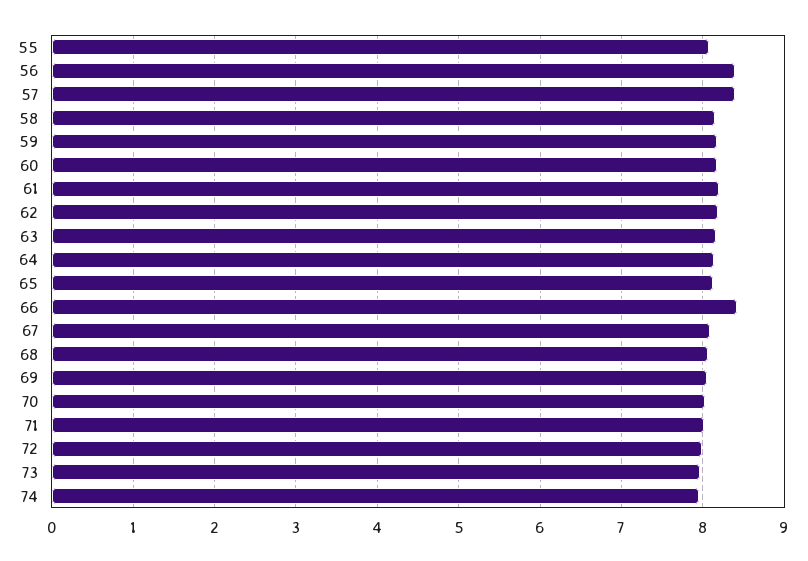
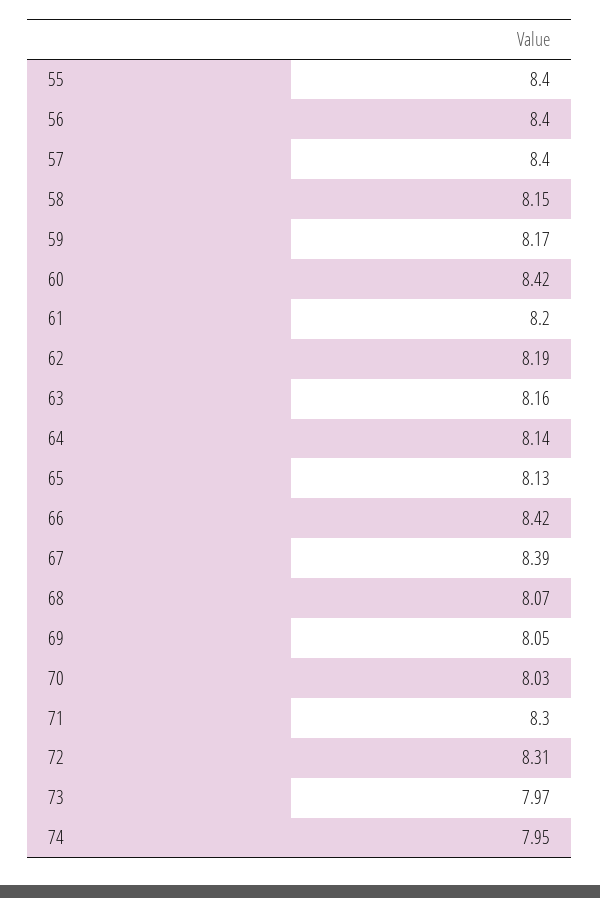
55: 8.1 -> 8.4
60: 8.2 -> 8.42
67: 8.1 -> 8.39
71: 8 -> 8.3
72: 8 -> 8.31

